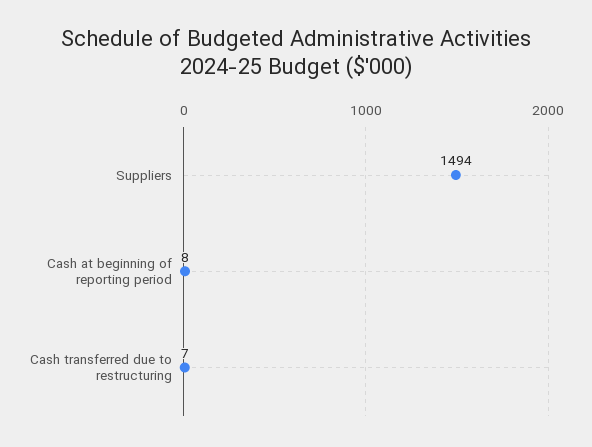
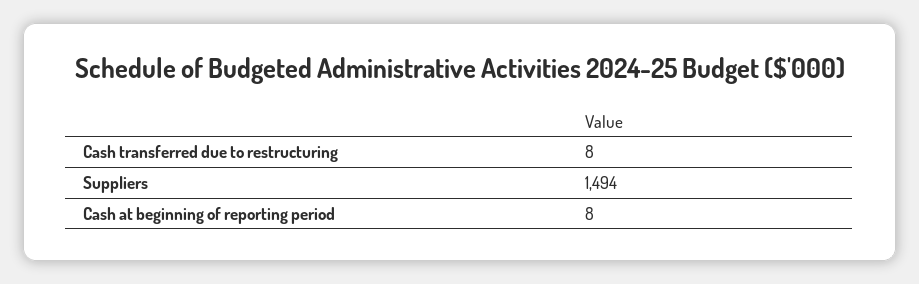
Cash transferred due to restructuring: 7 -> 8

